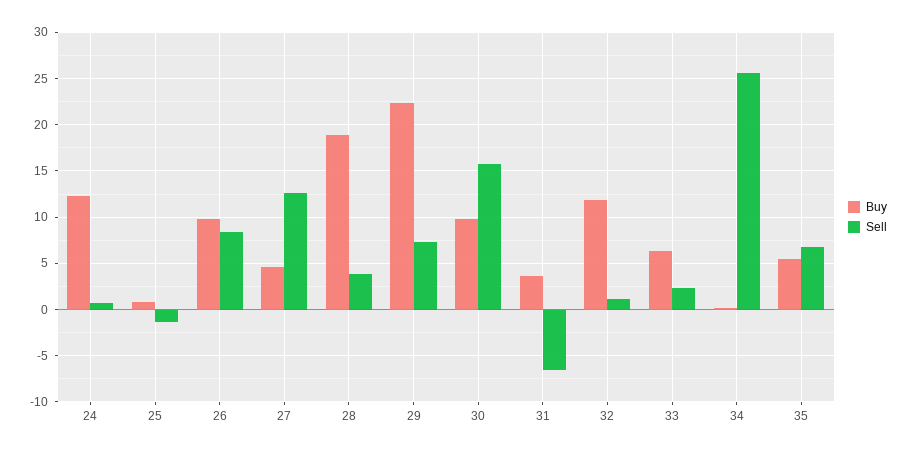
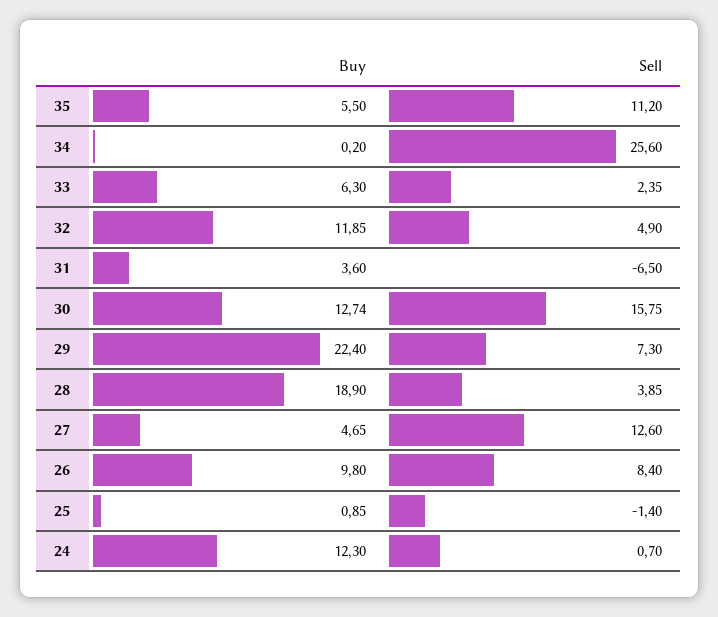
Buy, 30: 10 -> 12.74
Sell, 32: 1 -> 4.9
Sell, 35: 7 -> 11.2

